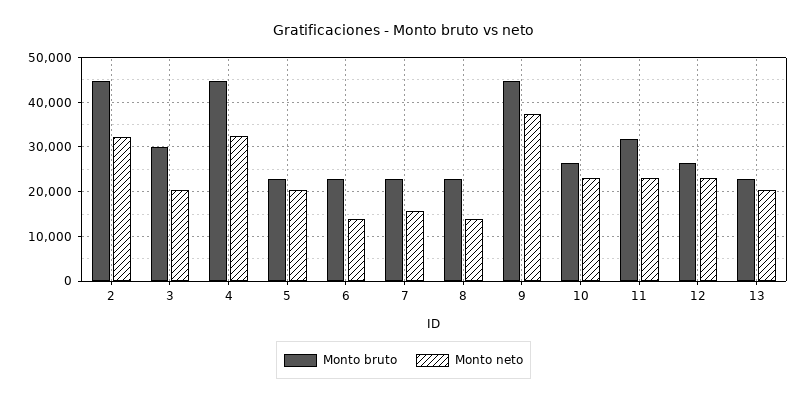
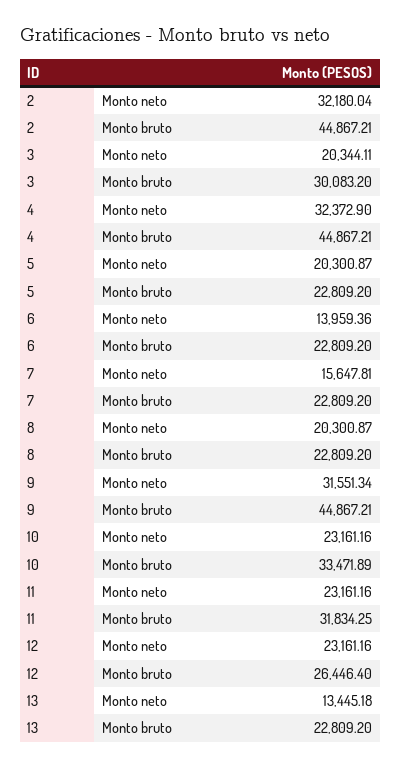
Monto neto, 8: 14000 -> 20300.87
Monto neto, 9: 38000 -> 31551.34
Monto bruto, 10: 26000 -> 33471.89
Monto neto, 13: 20000 -> 13445.18

